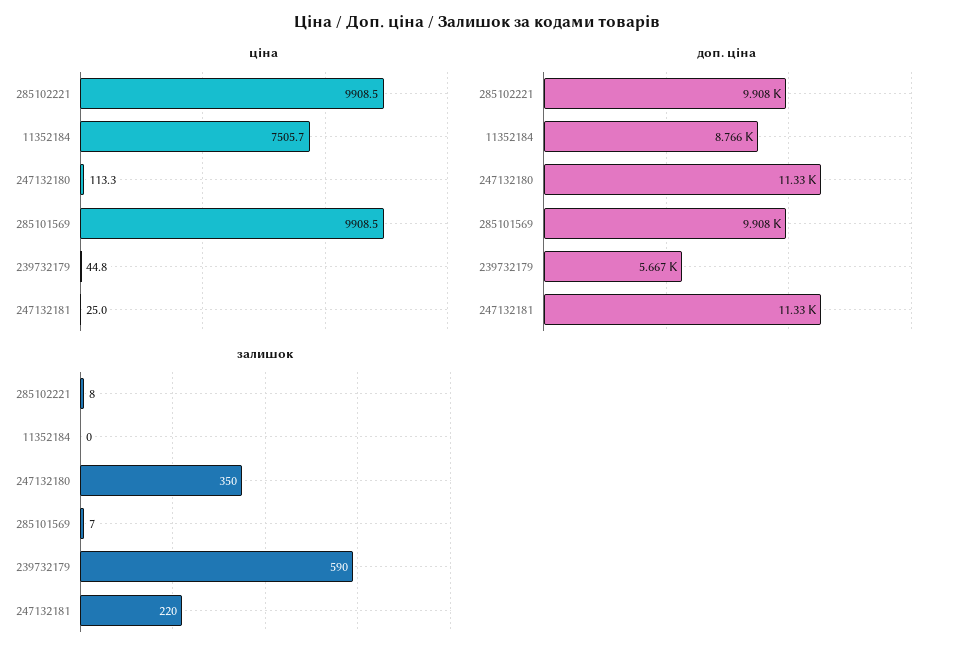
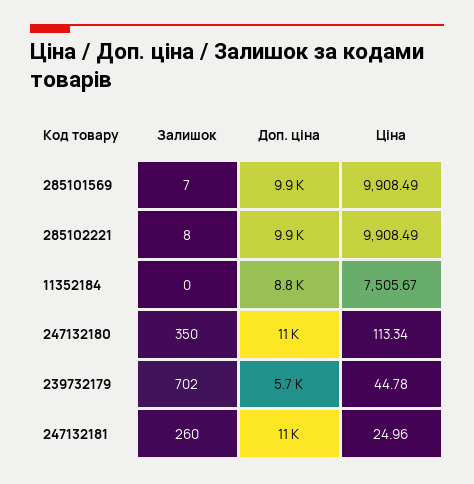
залишок, 239732179: 590 -> 702
залишок, 247132181: 220 -> 260

